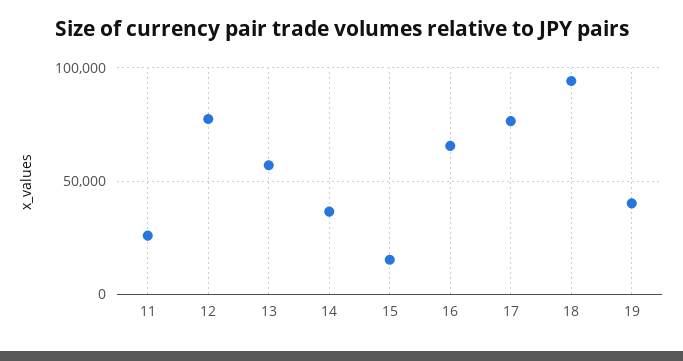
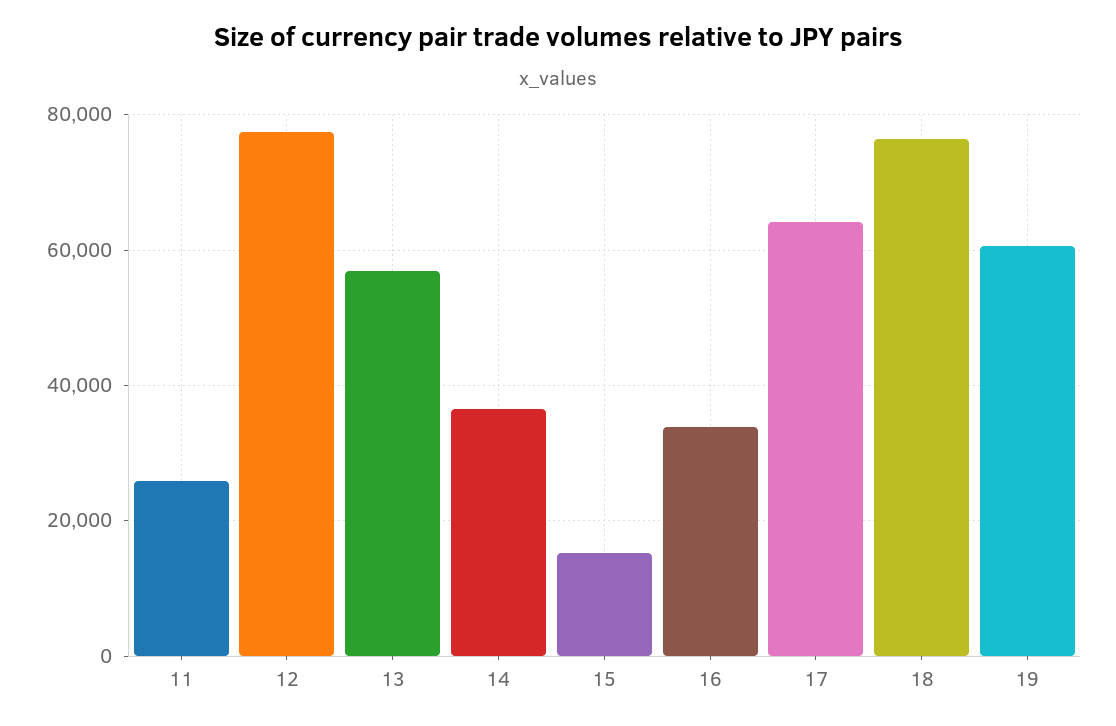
16: 65000 -> 34000
17: 75000 -> 64000
18: 95000 -> 76000
19: 40000 -> 60000

